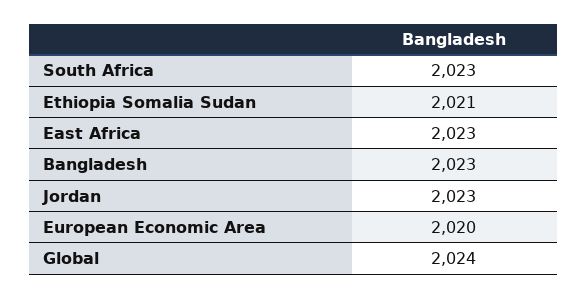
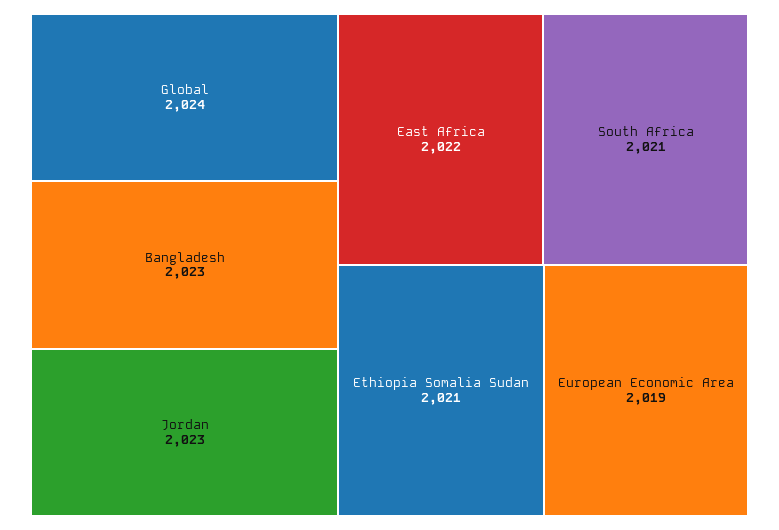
South Africa: 2023 -> 2021
East Africa: 2023 -> 2022
European Economic Area: 2020 -> 2019

